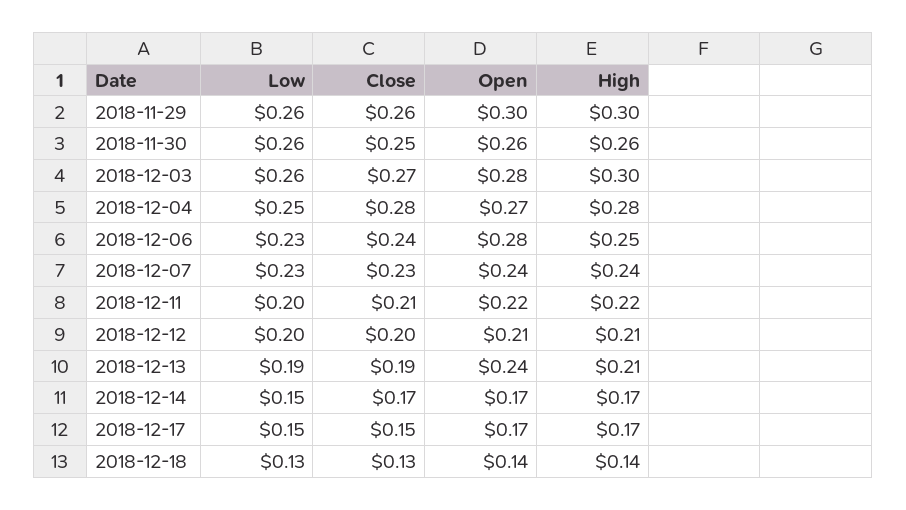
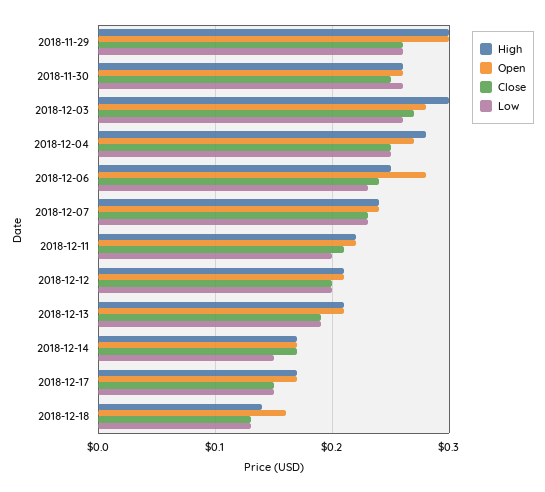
Close, 2018-12-04: 0.28 -> 0.25
Open, 2018-12-13: 0.24 -> 0.21
Open, 2018-12-18: 0.14 -> 0.16

